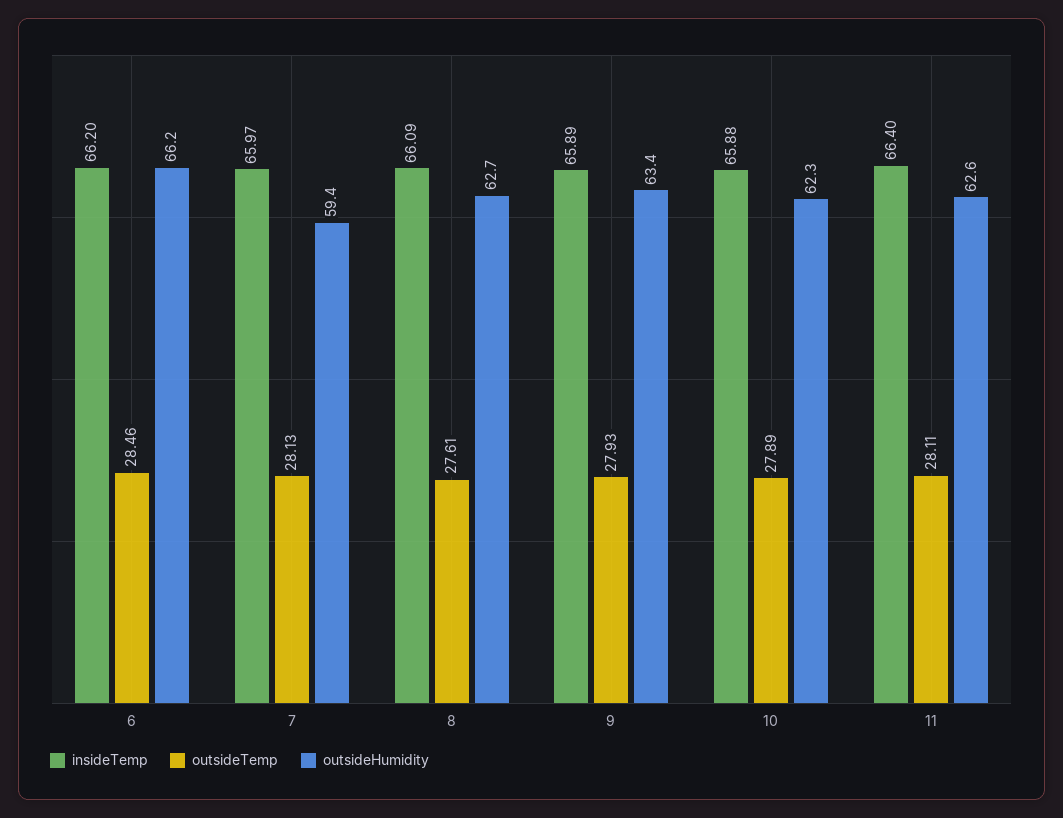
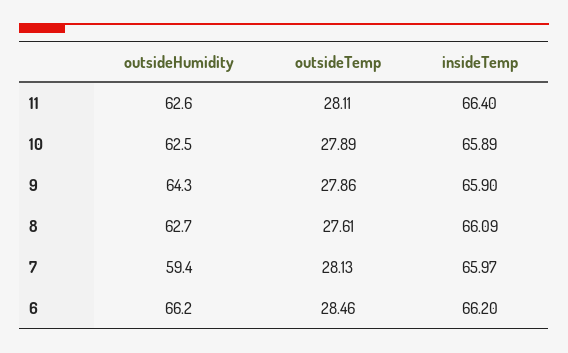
insideTemp, 9: 65.89 -> 65.9
outsideTemp, 9: 27.93 -> 27.86
outsideHumidity, 9: 63.4 -> 64.3
insideTemp, 10: 65.88 -> 65.89
outsideHumidity, 10: 62.3 -> 62.5

